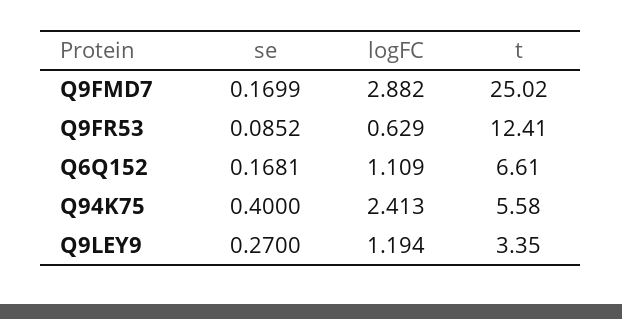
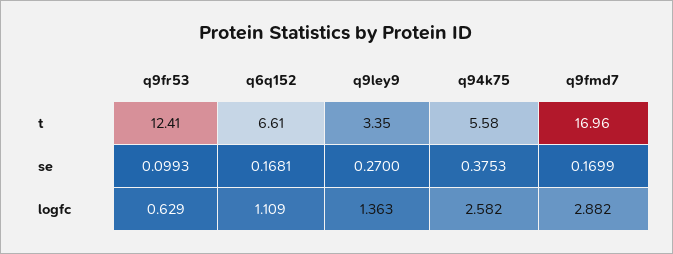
t, Q9FMD7: 25.02 -> 16.96
se, Q9FR53: 0.0852 -> 0.0993
se, Q94K75: 0.4 -> 0.3753
logFC, Q94K75: 2.413 -> 2.582
logFC, Q9LEY9: 1.194 -> 1.363

